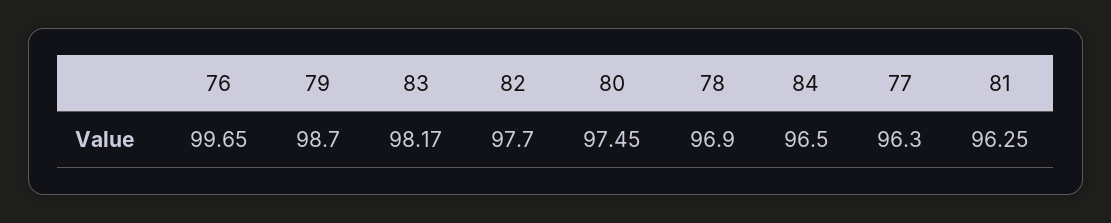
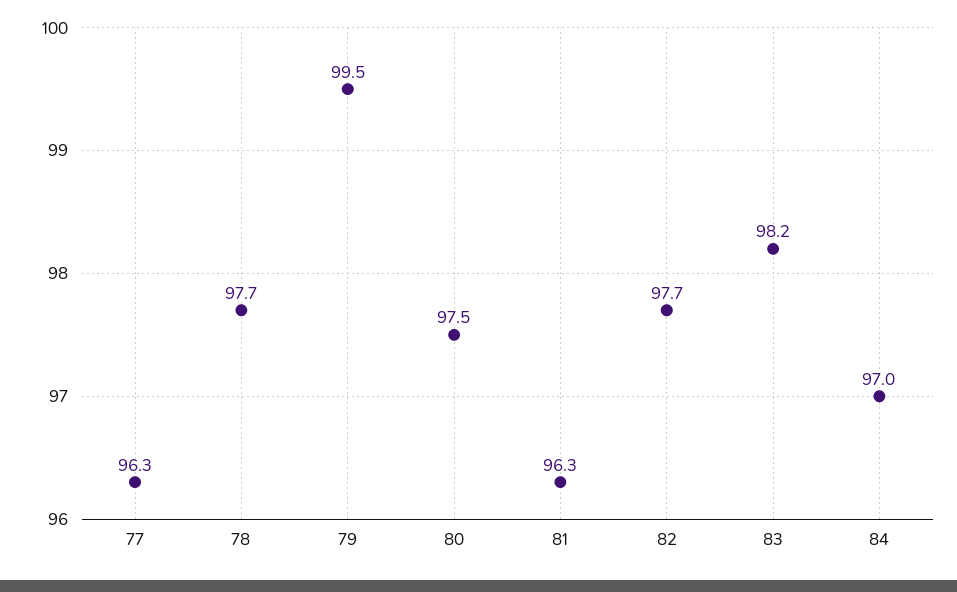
76: 99.65 -> none
79: 98.7 -> 99.5
78: 96.9 -> 97.7
84: 96.5 -> 97

